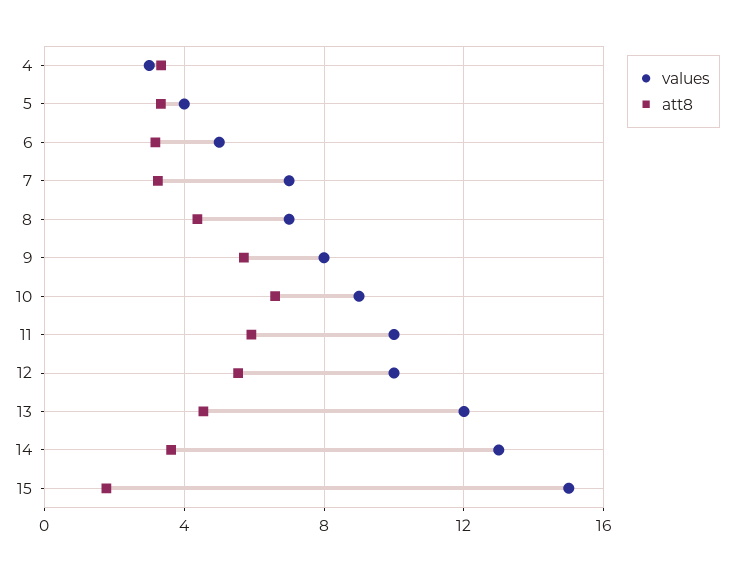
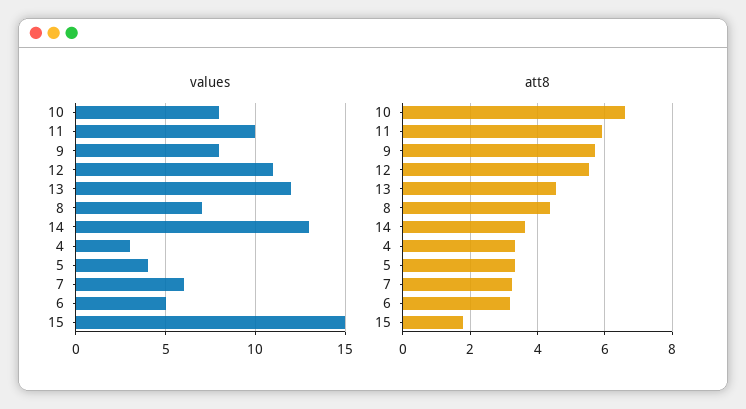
values, 7: 7 -> 6
values, 10: 9 -> 8
values, 12: 10 -> 11

